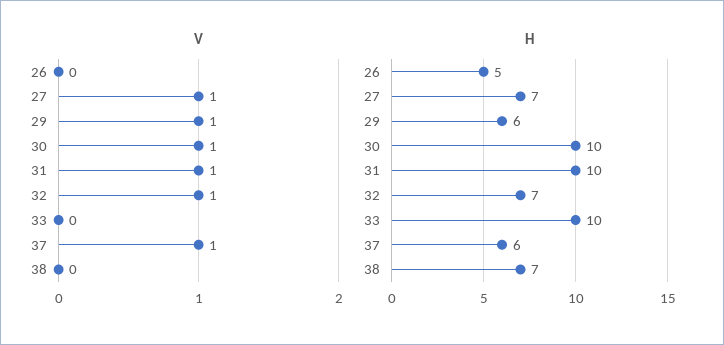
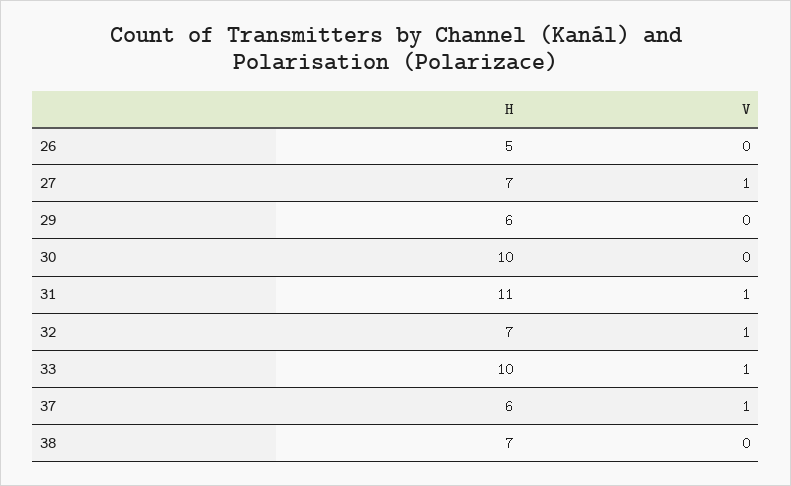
V, 29: 1 -> 0
V, 30: 1 -> 0
V, 33: 0 -> 1
H, 31: 10 -> 11

